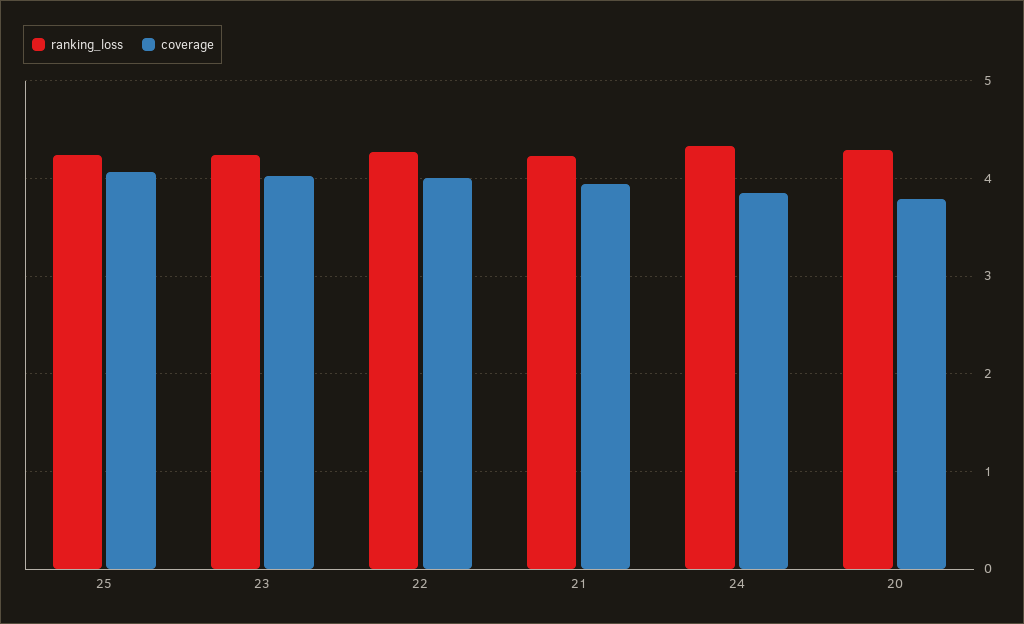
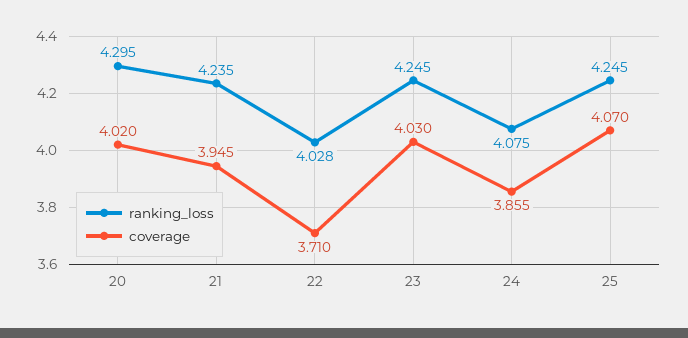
ranking_loss, 22: 4.3 -> 4.028
coverage, 22: 4 -> 3.71
ranking_loss, 24: 4.3 -> 4.075
coverage, 20: 3.8 -> 4.02

